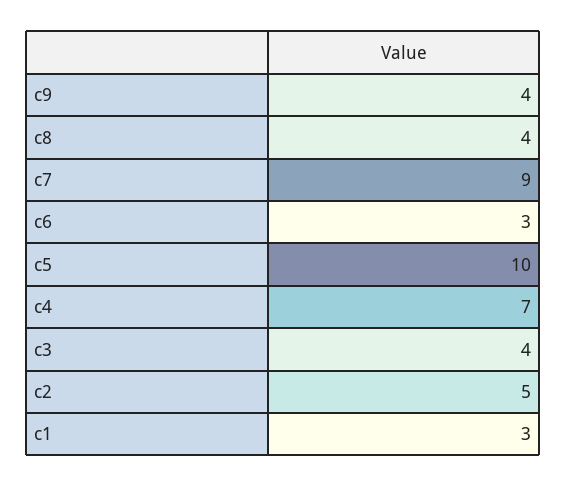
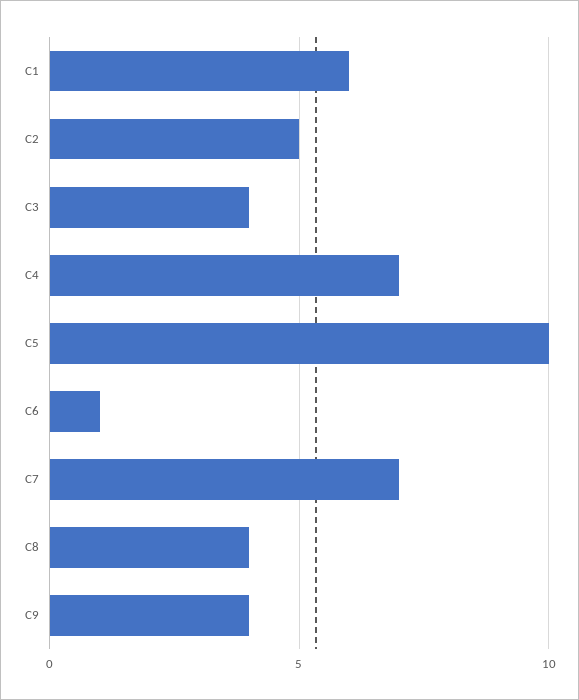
c7: 9 -> 7
c6: 3 -> 1
c1: 3 -> 6

